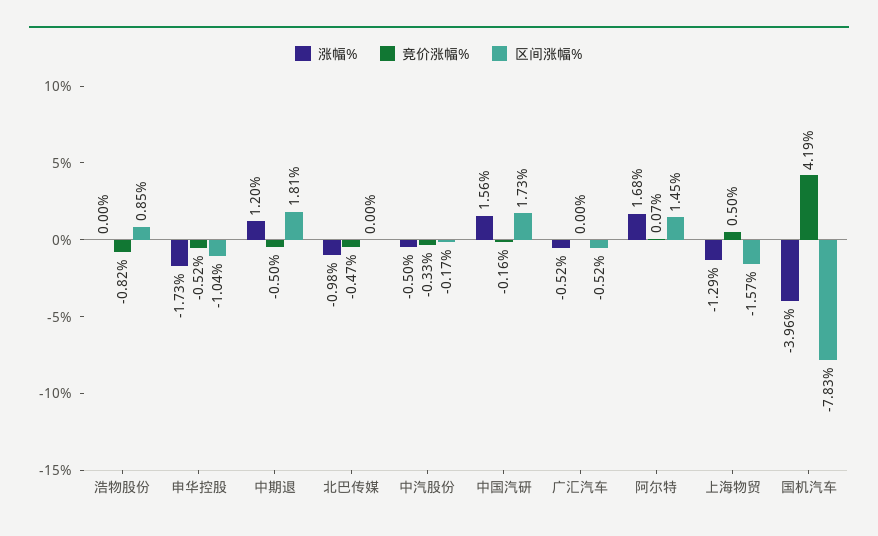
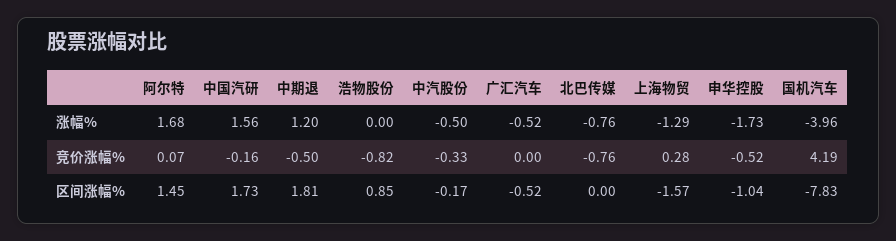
涨幅%, 北巴传媒: -0.98 -> -0.76
竞价涨幅%, 北巴传媒: -0.47 -> -0.76
竞价涨幅%, 上海物贸: 0.5 -> 0.28

